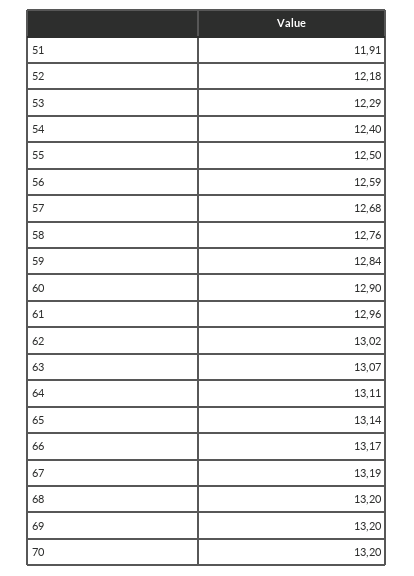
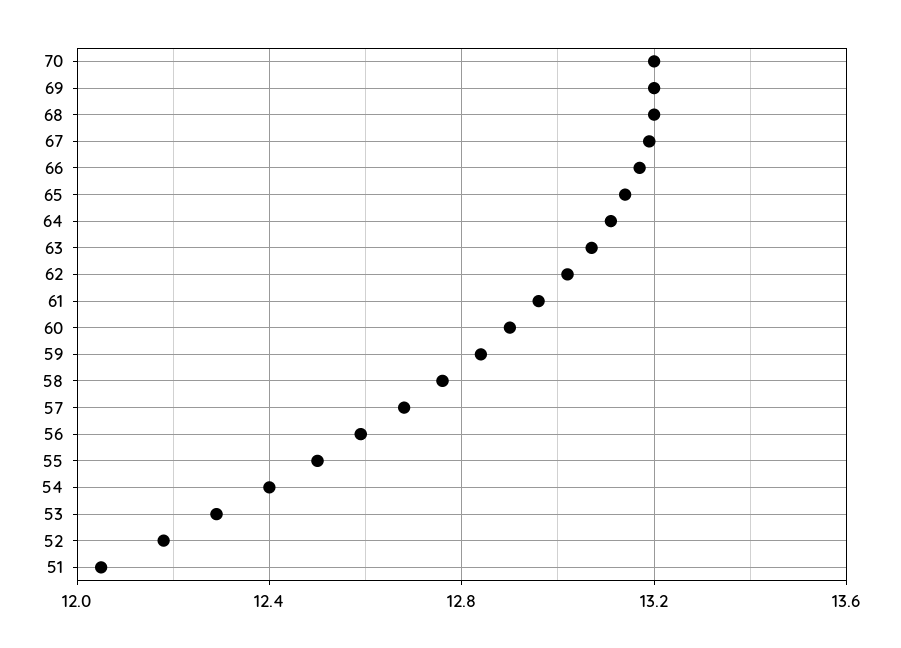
51: 11.91 -> 12.05

